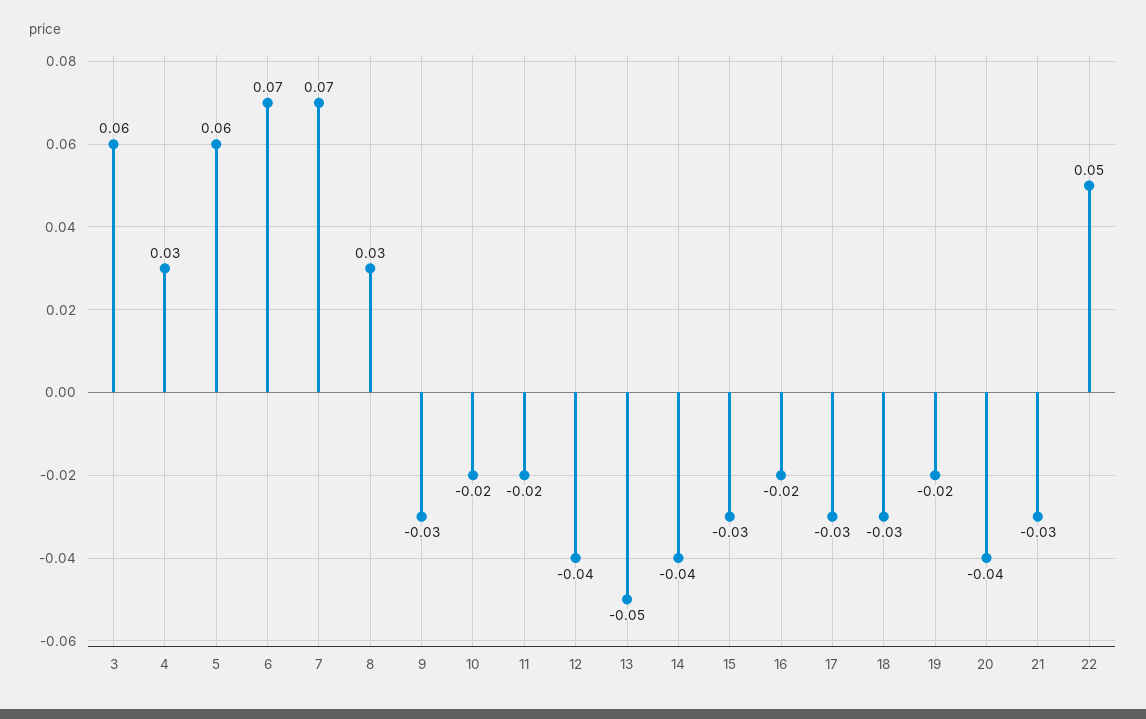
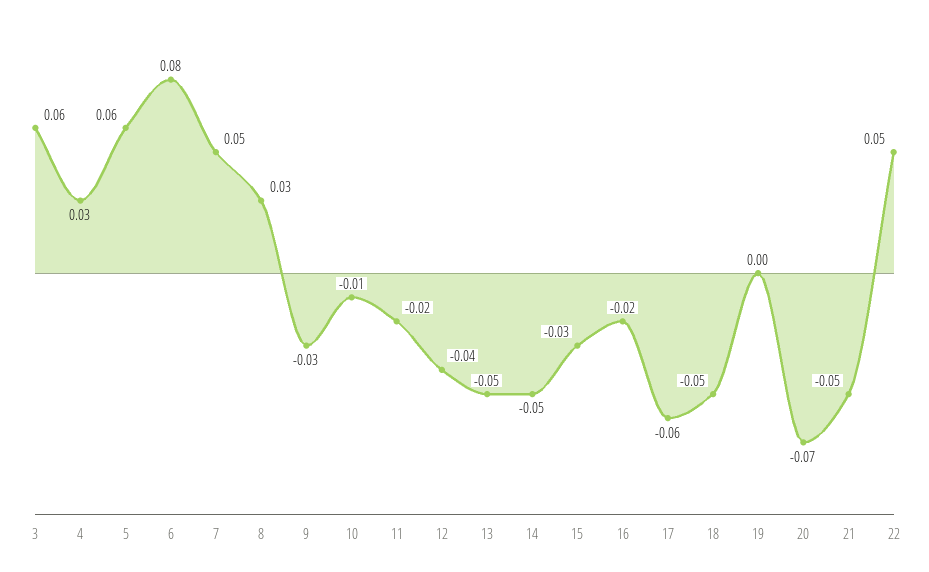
6: 0.07 -> 0.08
7: 0.07 -> 0.05
10: -0.02 -> -0.01
14: -0.04 -> -0.05
17: -0.03 -> -0.06
18: -0.03 -> -0.05
19: -0.02 -> 0
20: -0.04 -> -0.07
21: -0.03 -> -0.05

